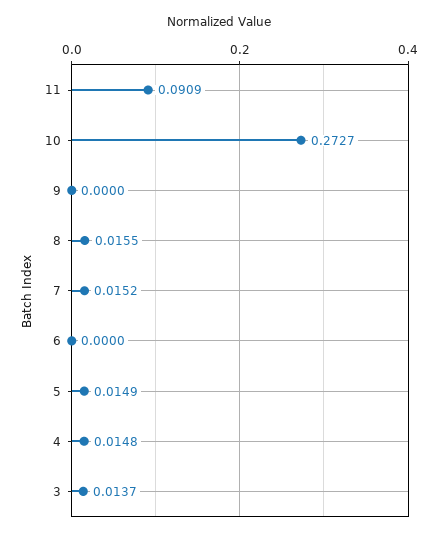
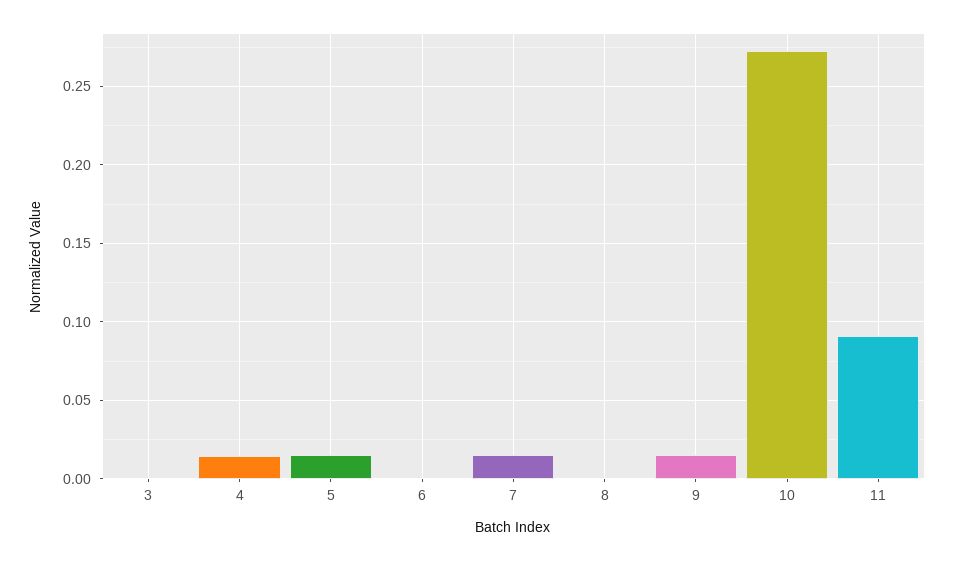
9: 0 -> 0.015
8: 0.0155 -> 0
3: 0.0137 -> 0

